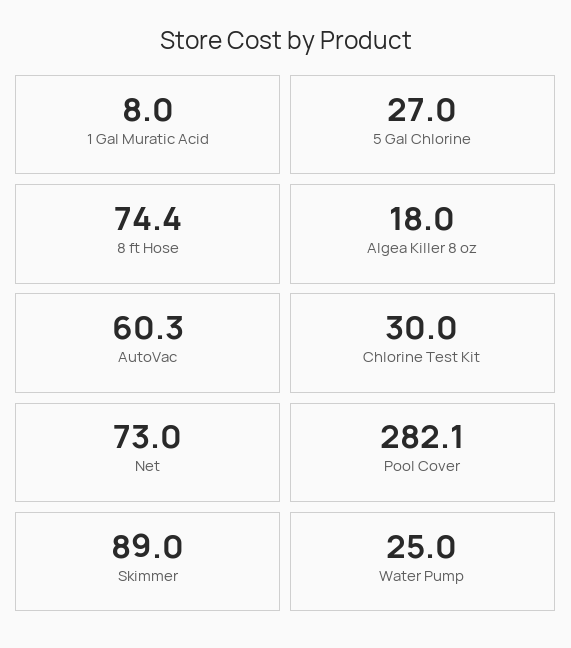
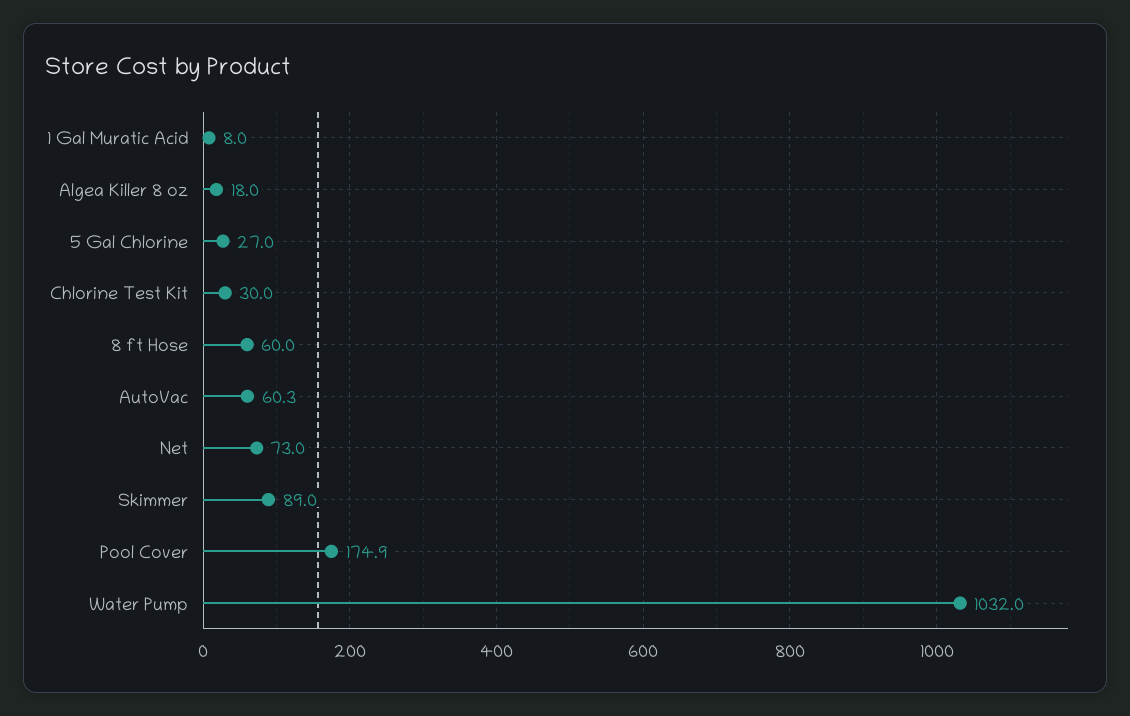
8 ft Hose: 74.4 -> 60
Pool Cover: 282.1 -> 174.9
Water Pump: 25 -> 1032

